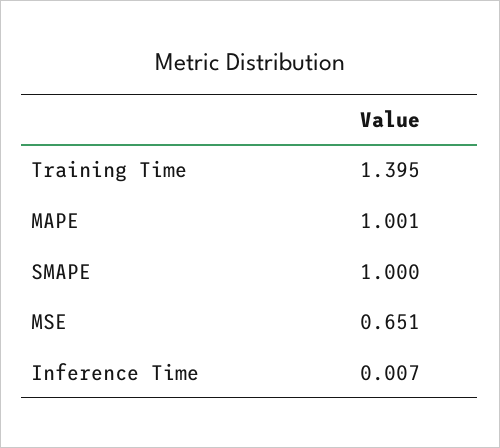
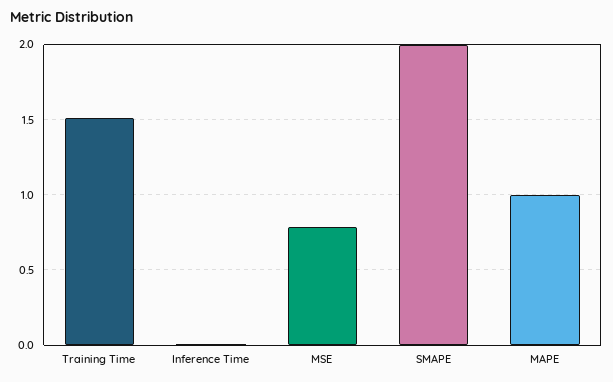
Training Time: 1.395 -> 1.5
SMAPE: 1 -> 2
MSE: 0.651 -> 0.8

